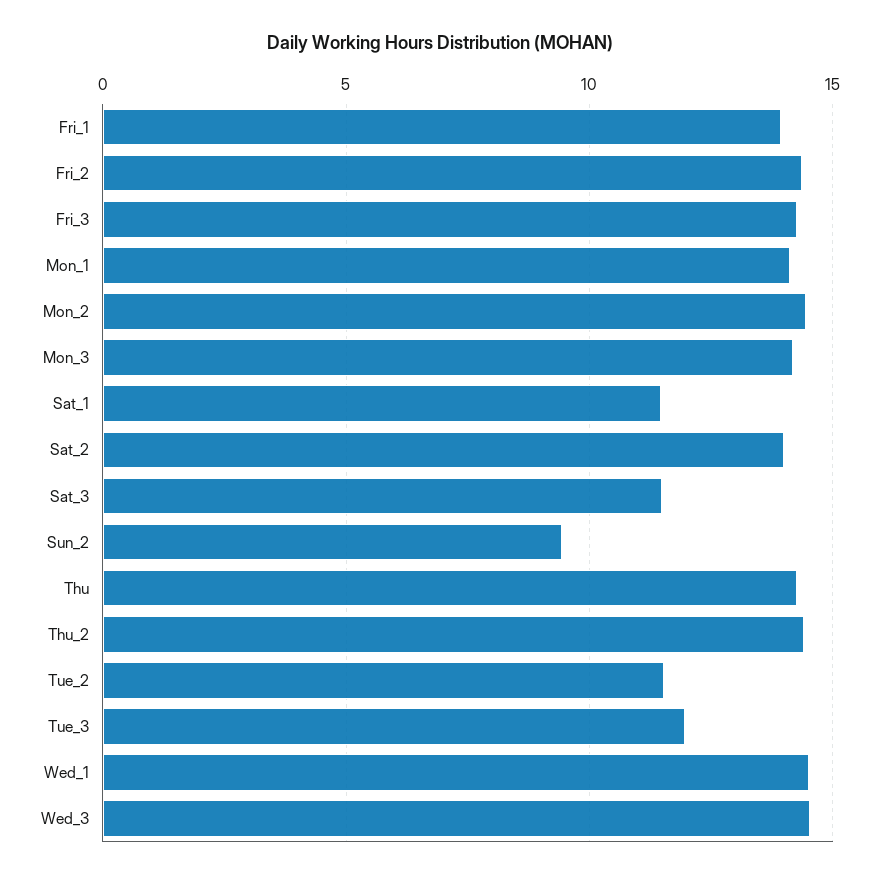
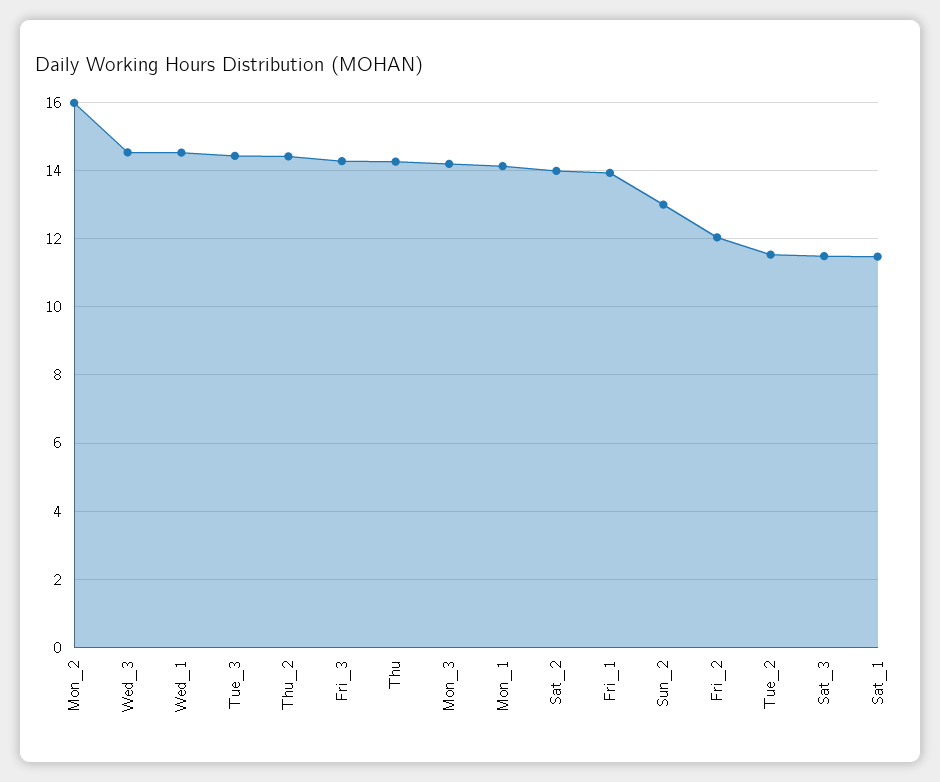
Fri_2: 14.5 -> 12
Mon_2: 14.5 -> 16
Sun_2: 9.5 -> 13
Tue_3: 12 -> 14.4

